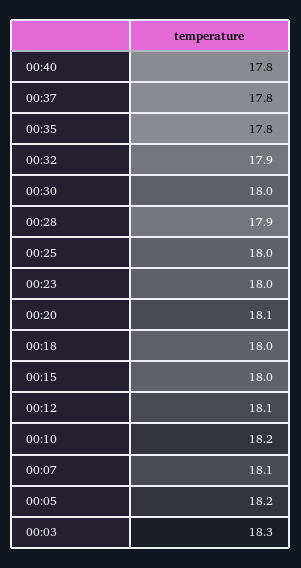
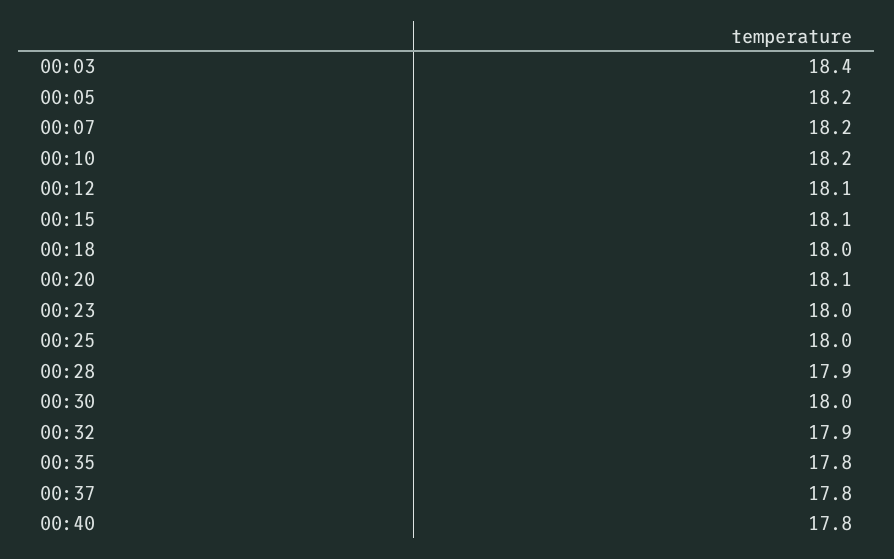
00:15: 18 -> 18.1
00:07: 18.1 -> 18.2
00:03: 18.3 -> 18.4

